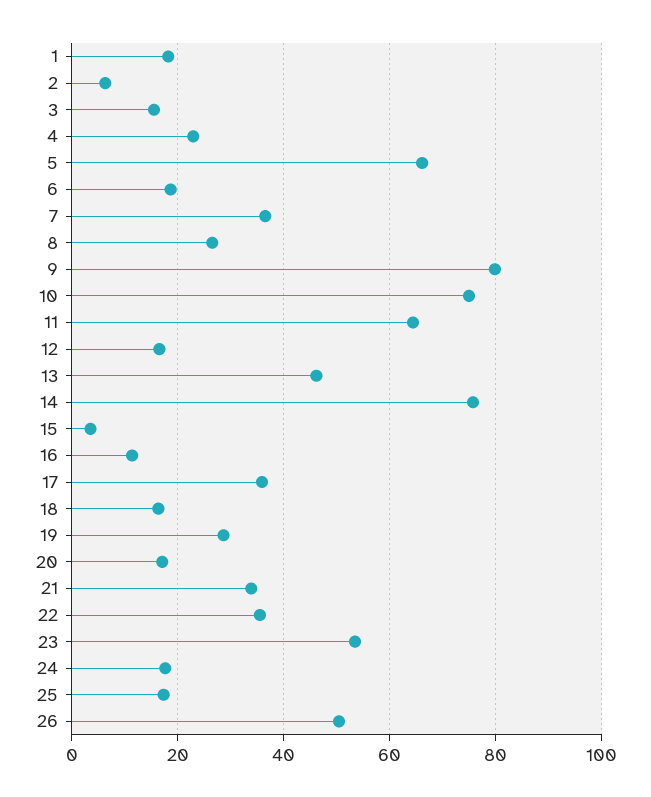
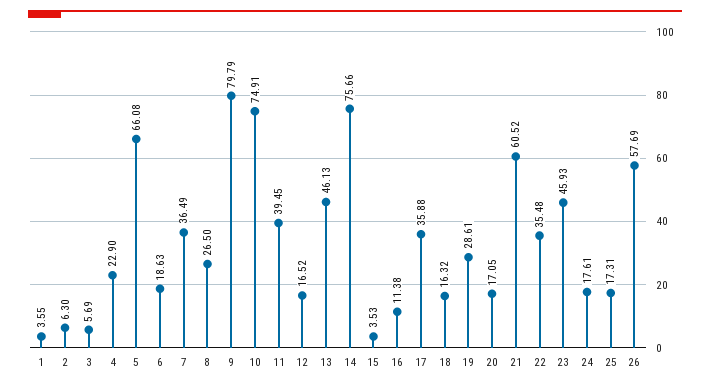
1: 18 -> 3.55
3: 16 -> 5.69
11: 64 -> 39.45
21: 34 -> 60.52
23: 54 -> 45.93
26: 50 -> 57.69

